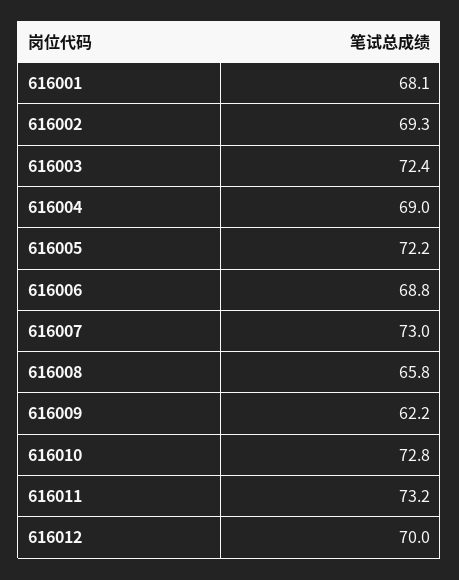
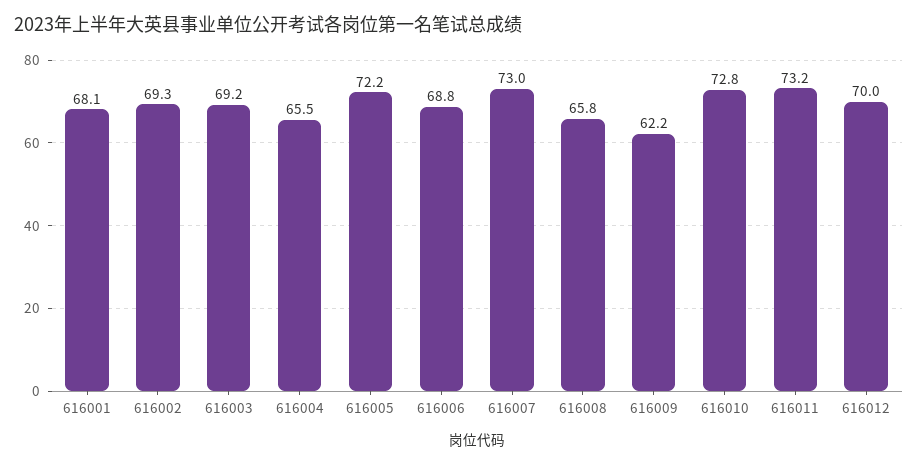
616003: 72.4 -> 69.2
616004: 69 -> 65.5

